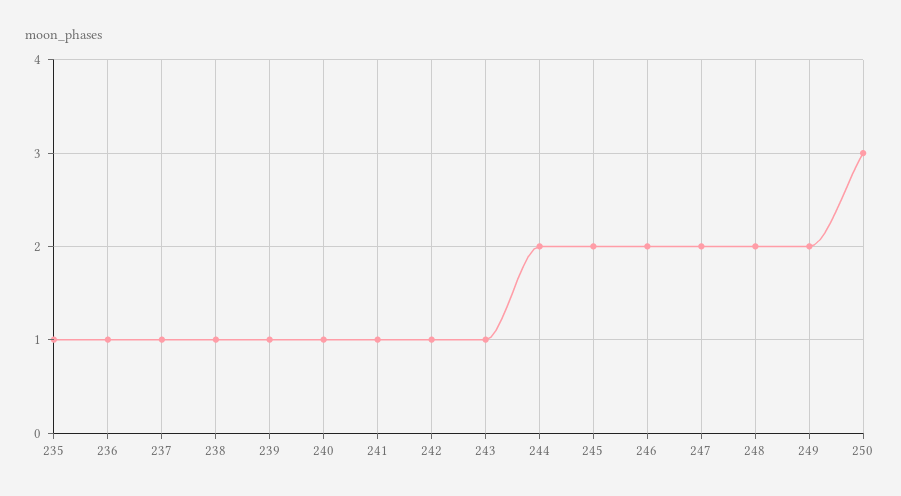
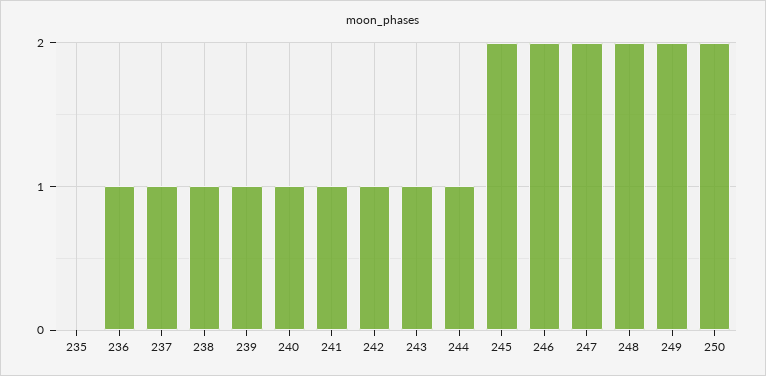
235: 1 -> 0
244: 2 -> 1
250: 3 -> 2

